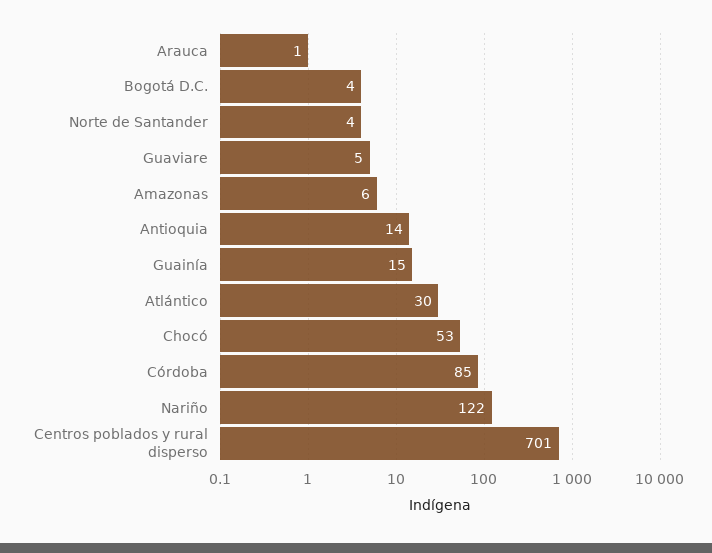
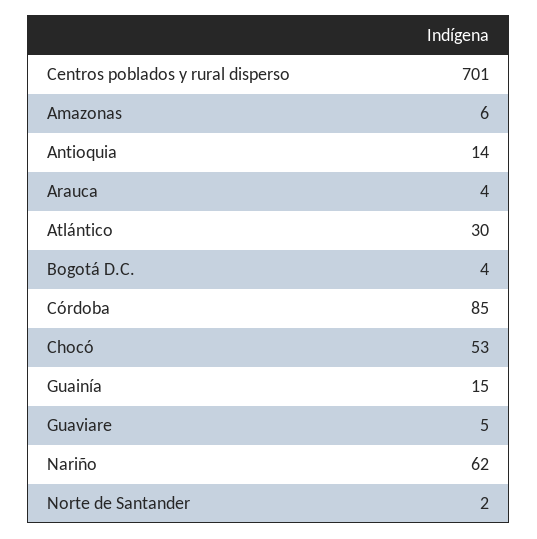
Arauca: 1 -> 4
Norte de Santander: 4 -> 2
Nariño: 122 -> 62

